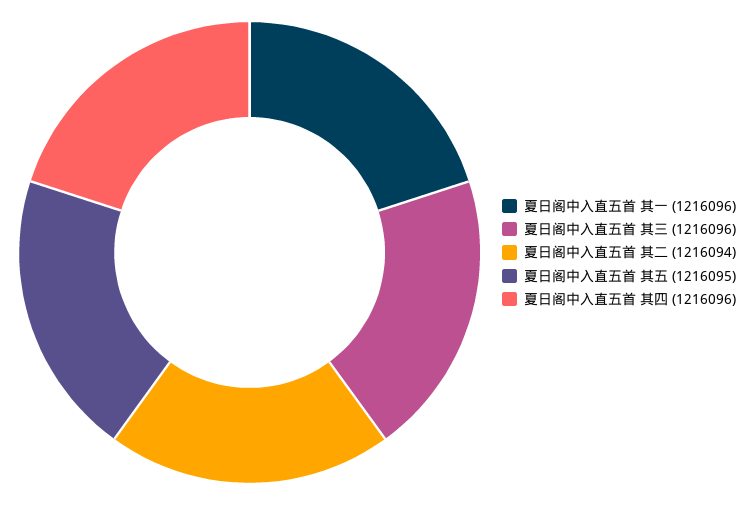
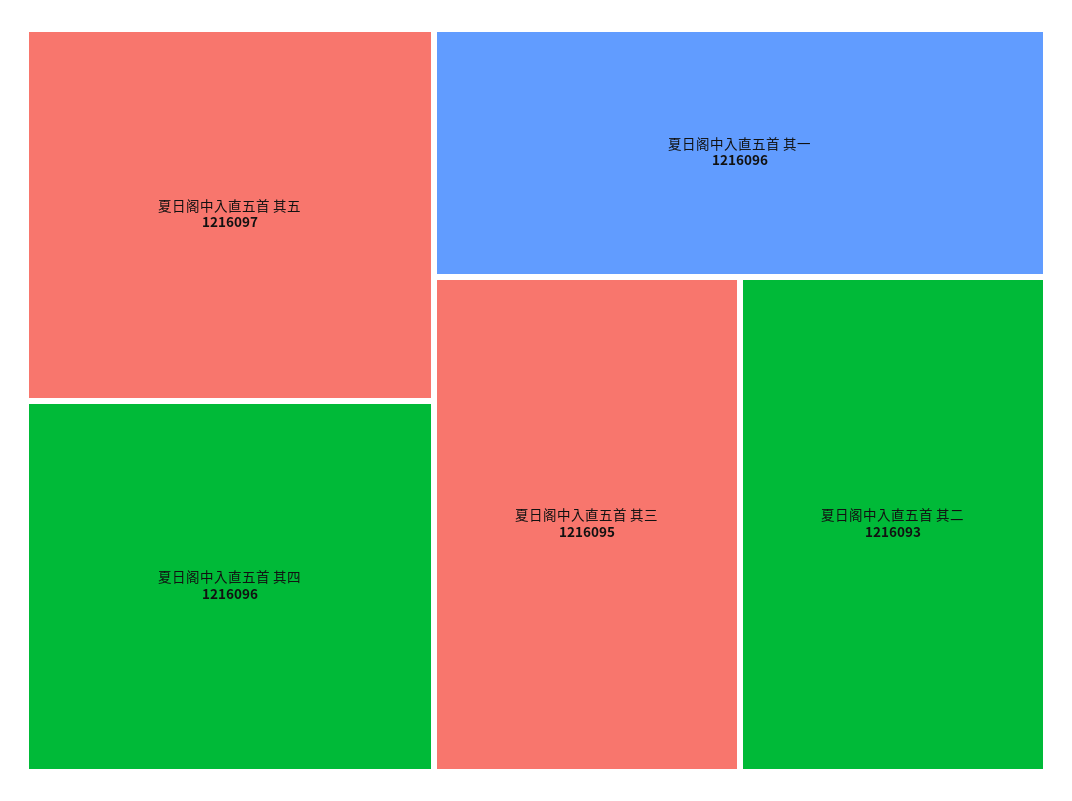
夏日阁中入直五首 其三: 1216096 -> 1216095
夏日阁中入直五首 其二: 1216094 -> 1216093
夏日阁中入直五首 其五: 1216095 -> 1216097

